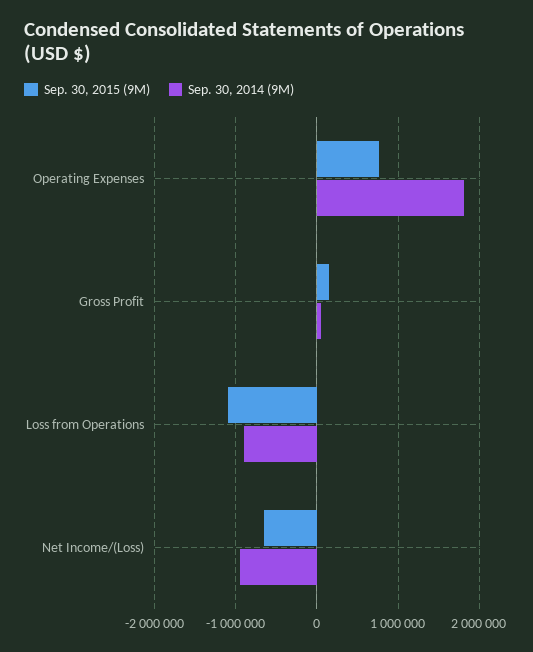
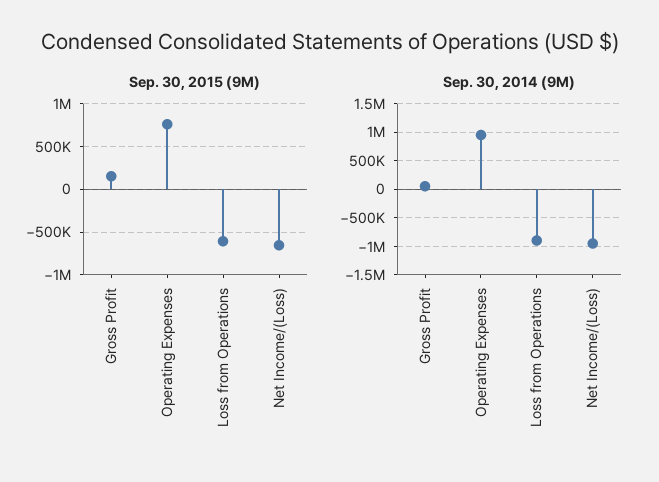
Sep. 30, 2014 (9M), Operating Expenses: 1800000 -> 1000000
Sep. 30, 2015 (9M), Loss from Operations: -1100000 -> -600000

